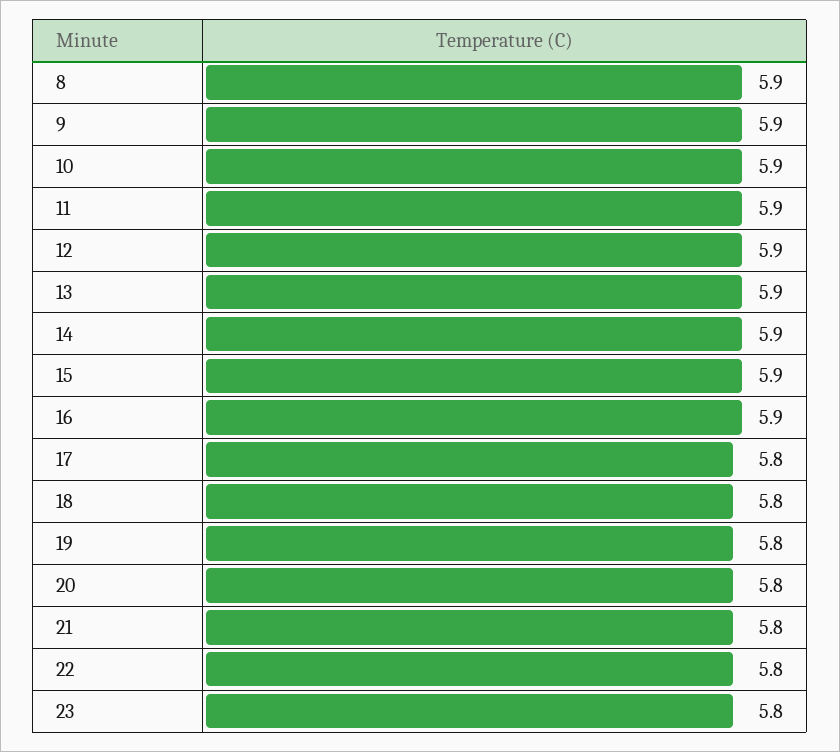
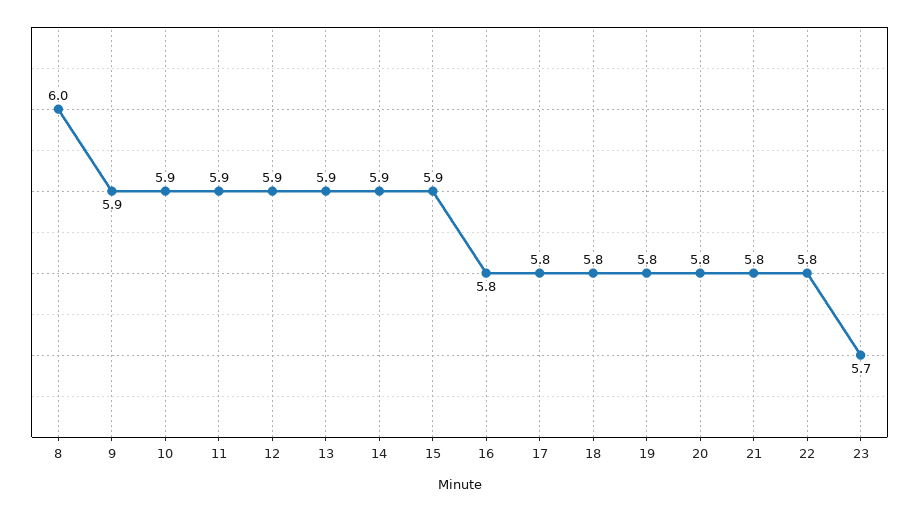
8: 5.9 -> 6
16: 5.9 -> 5.8
23: 5.8 -> 5.7

